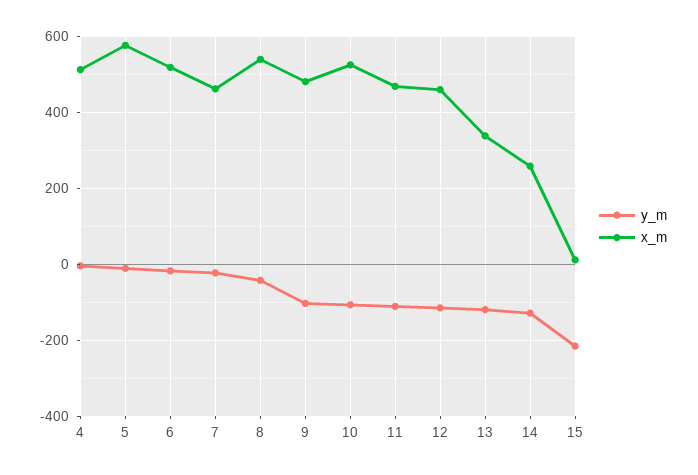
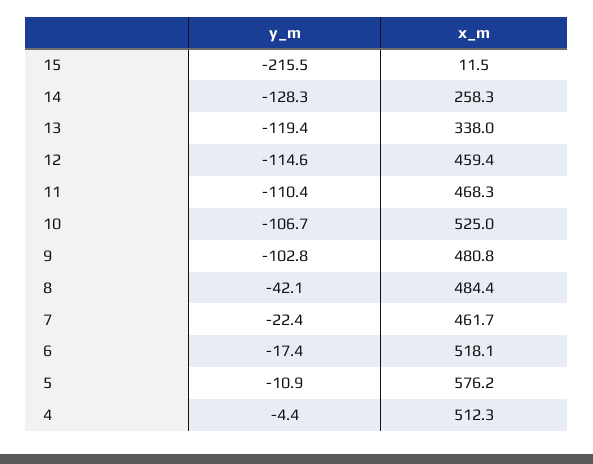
x_m, 8: 540 -> 484.4

